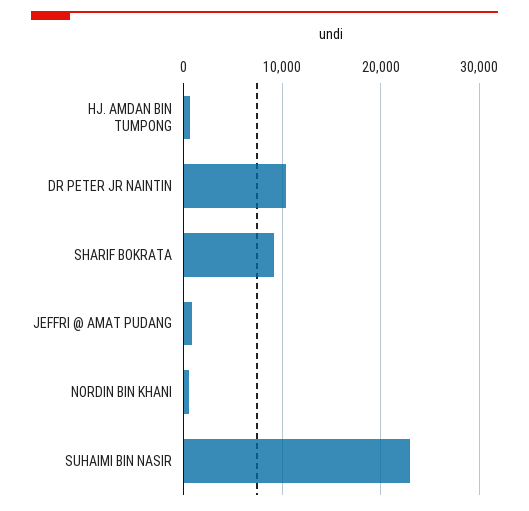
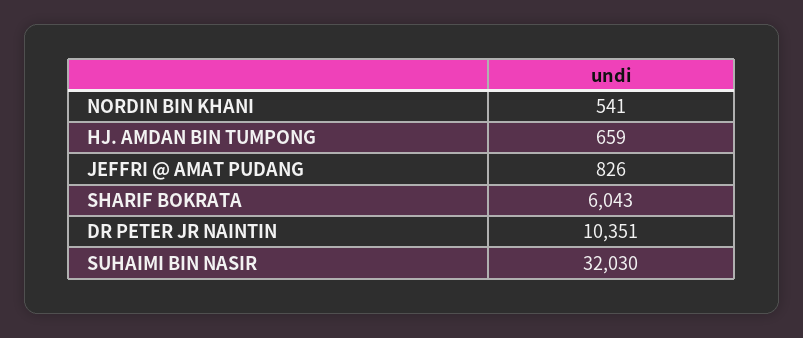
SHARIF BOKRATA: 9000 -> 6043
SUHAIMI BIN NASIR: 23000 -> 32030

